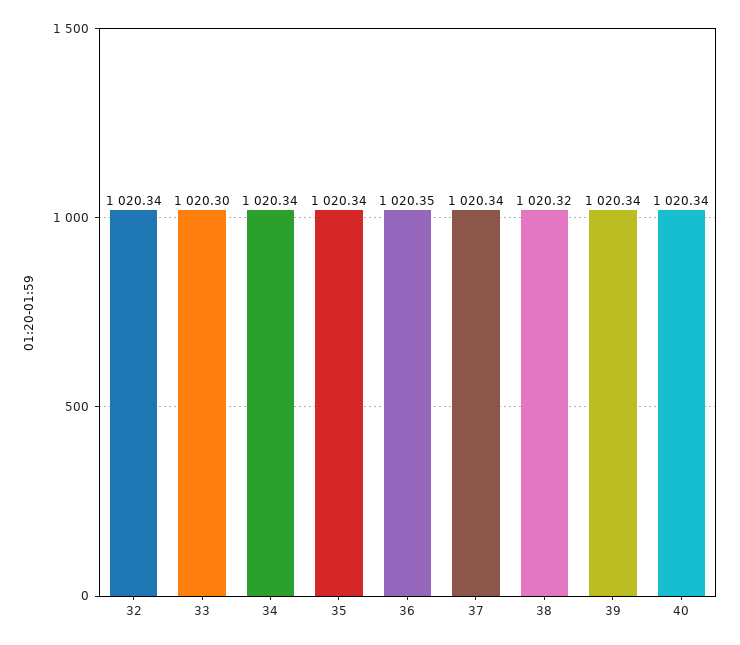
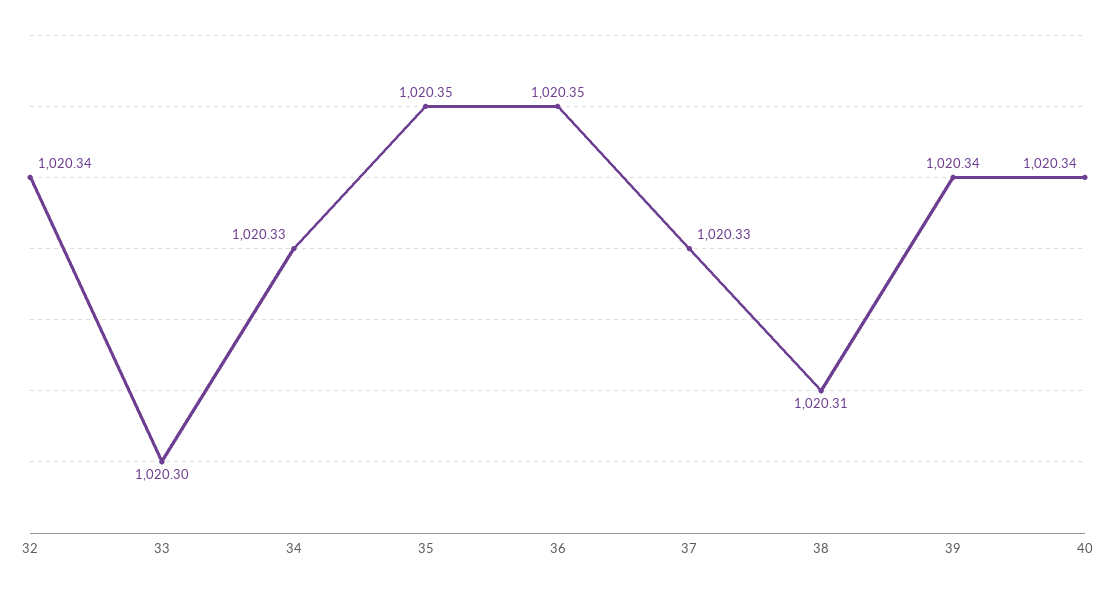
34: 1020.34 -> 1020.33
35: 1020.34 -> 1020.35
37: 1020.34 -> 1020.33
38: 1020.32 -> 1020.31

